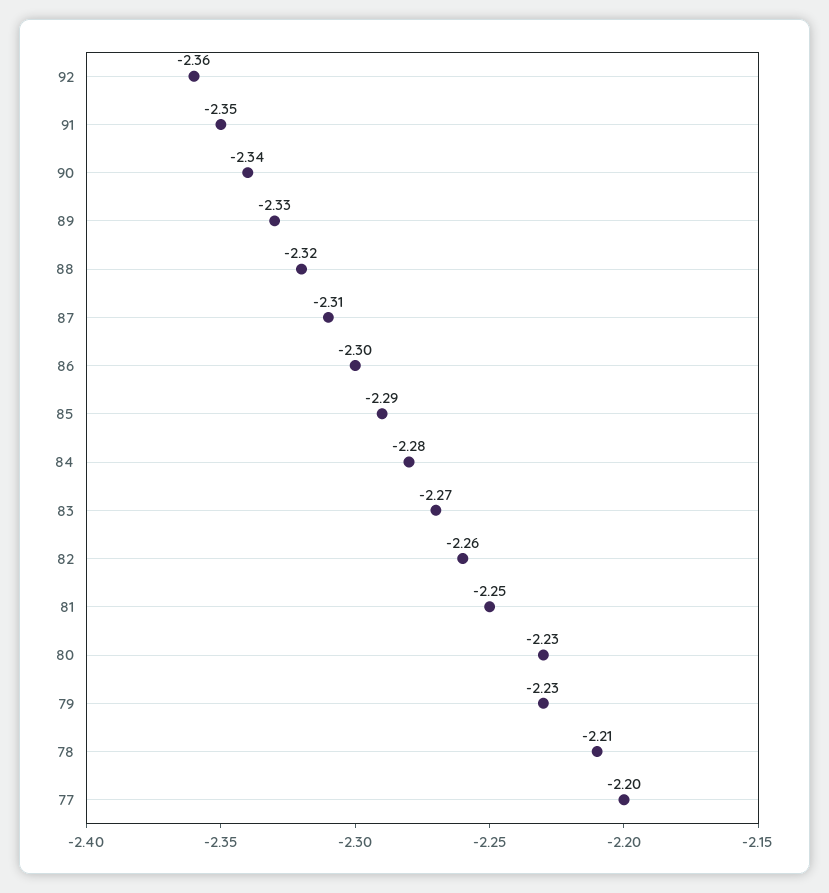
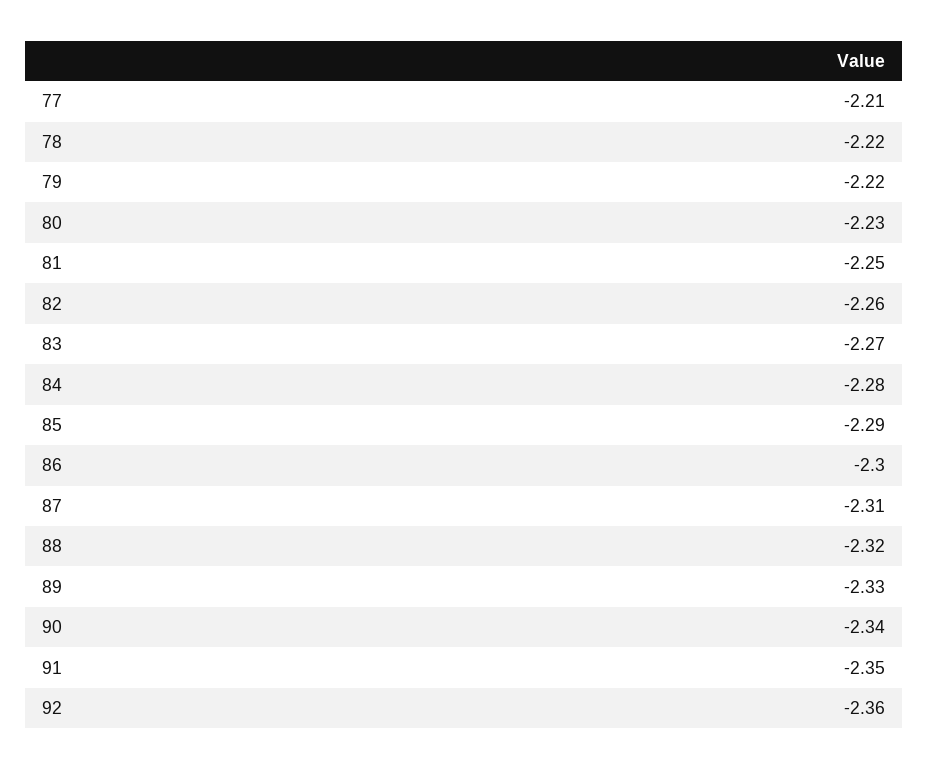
79: -2.23 -> -2.22
78: -2.21 -> -2.22
77: -2.2 -> -2.21

